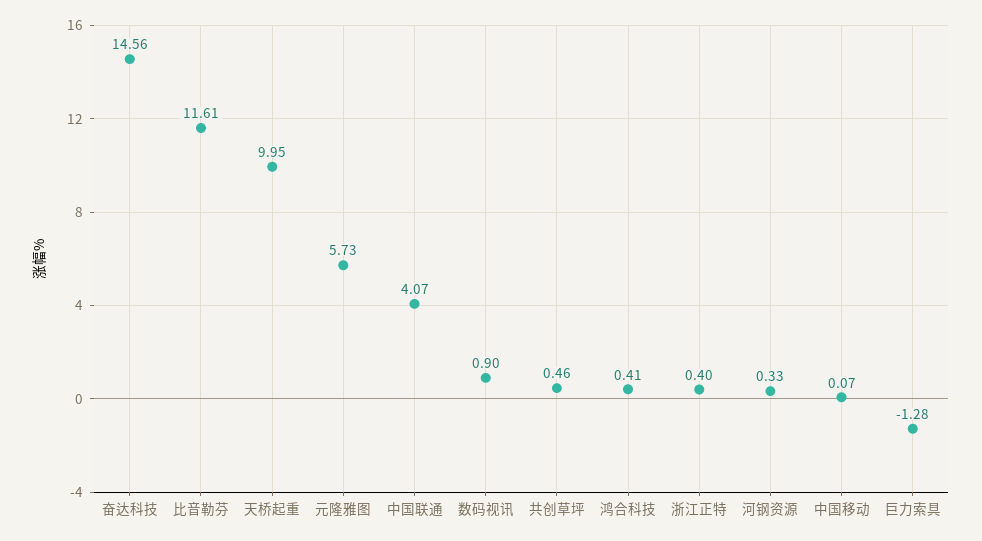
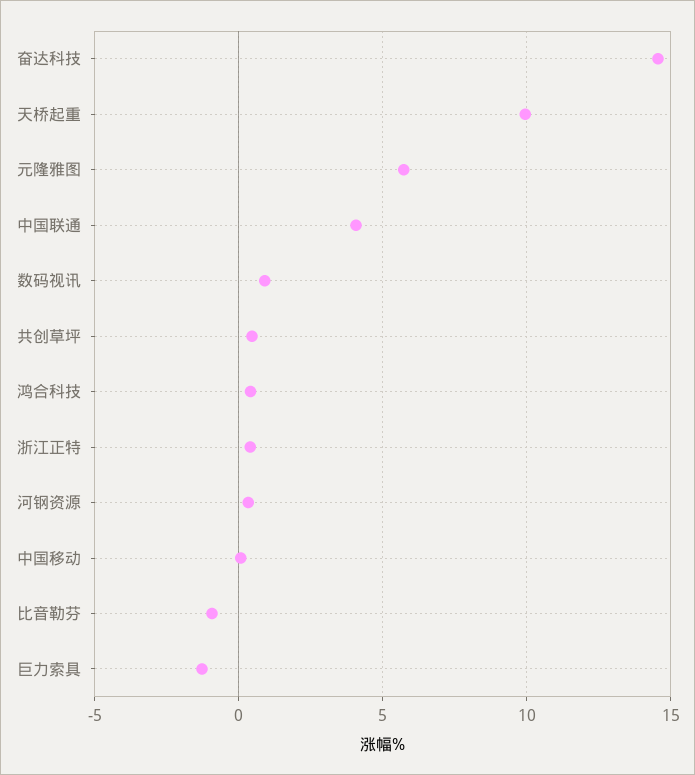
比音勒芬: 11.61 -> -1

